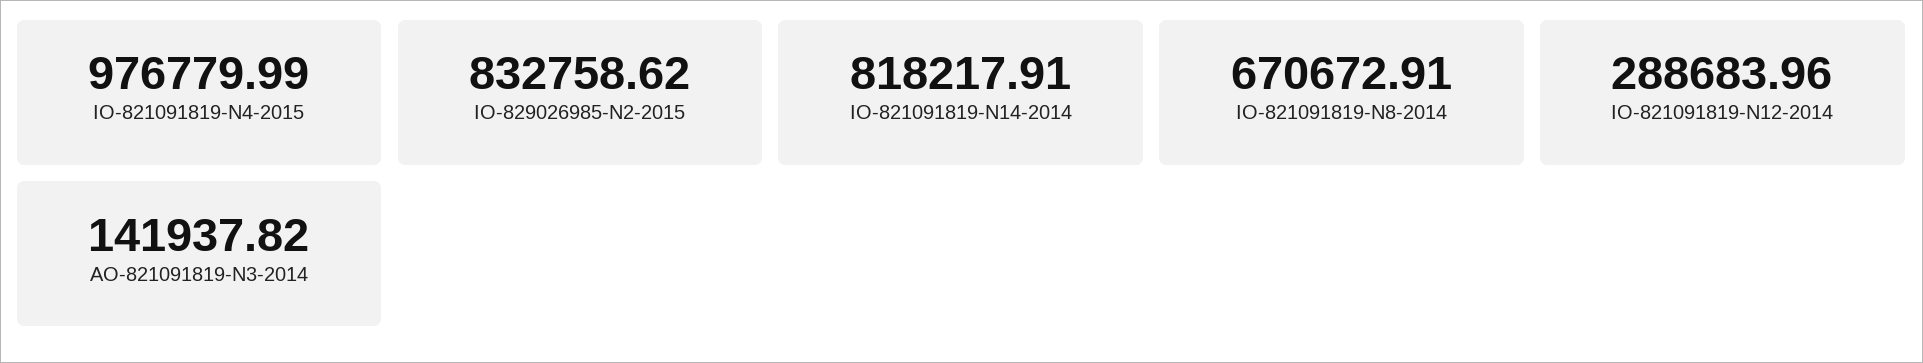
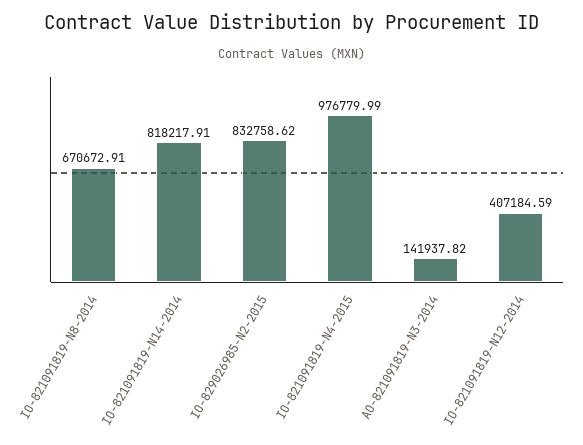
IO-821091819-N12-2014: 288683.96 -> 407184.59

